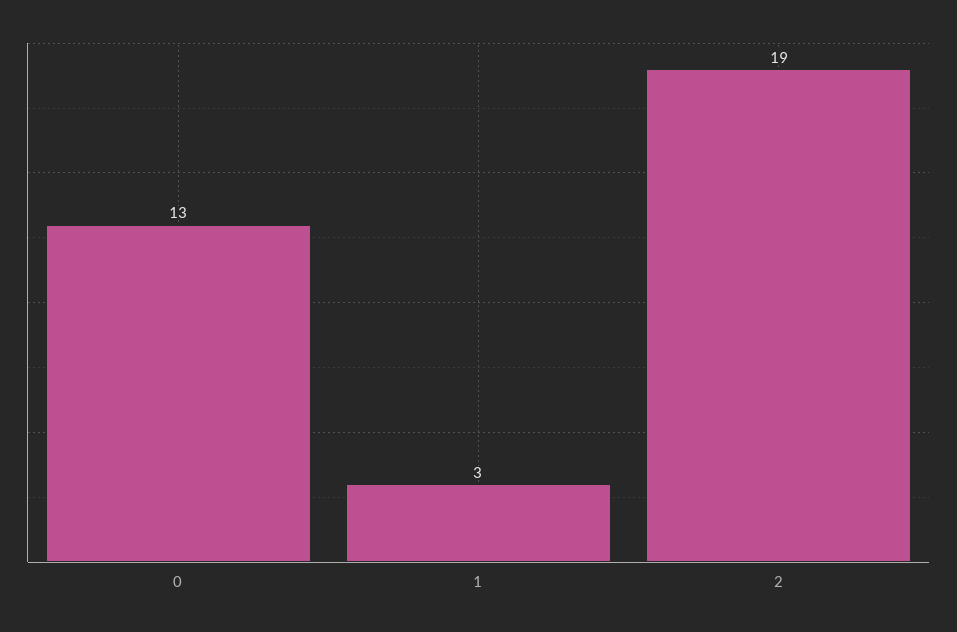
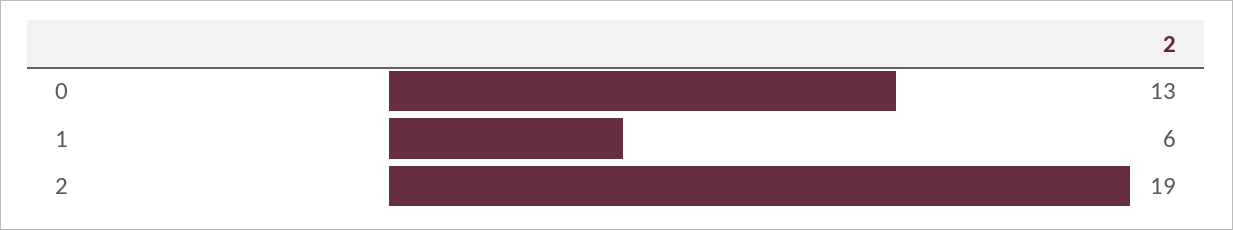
1: 3 -> 6

